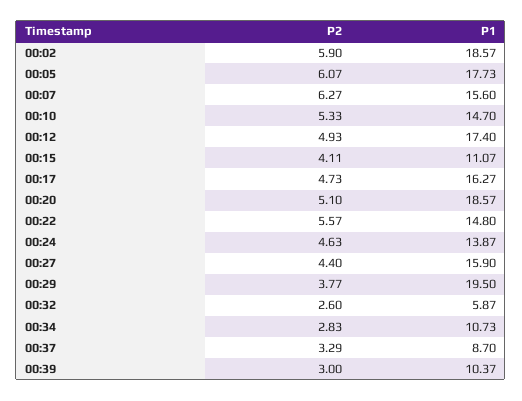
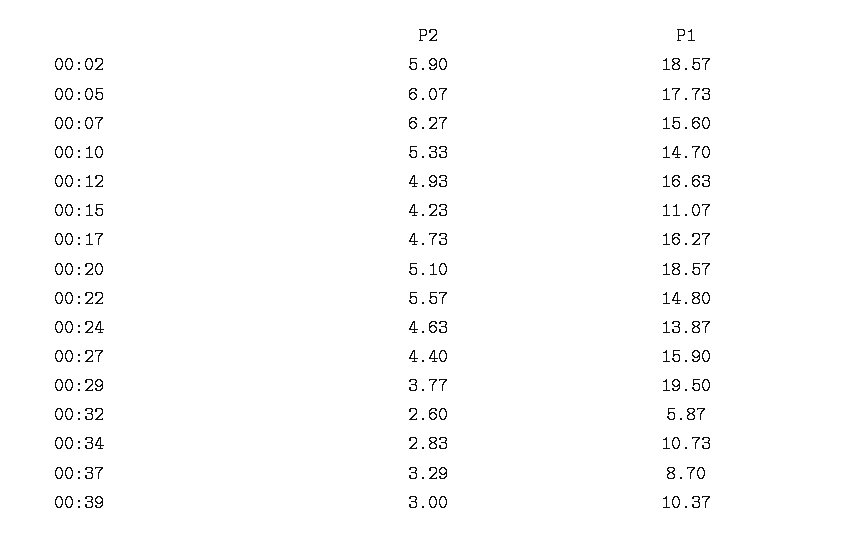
P1, 00:12: 17.4 -> 16.63
P2, 00:15: 4.11 -> 4.23

